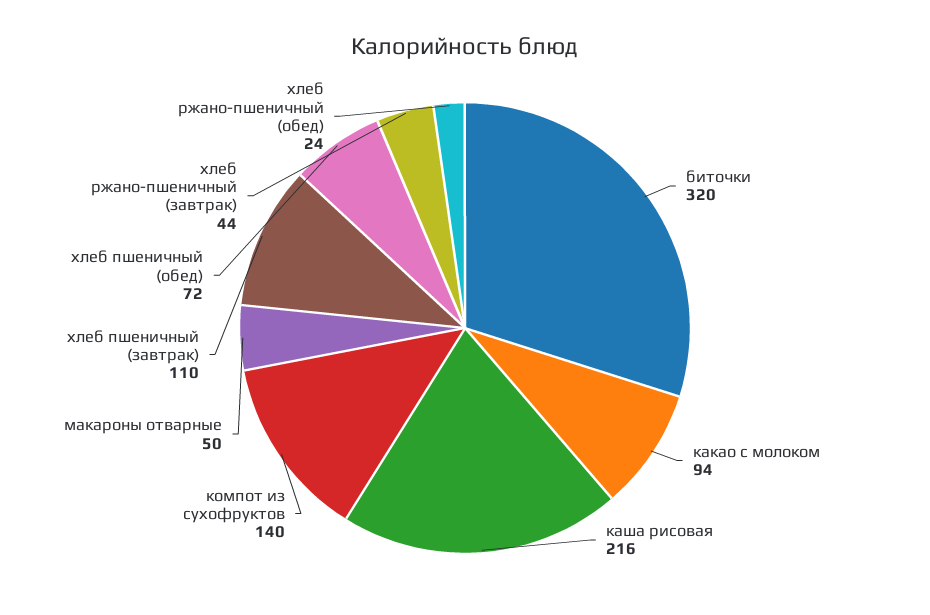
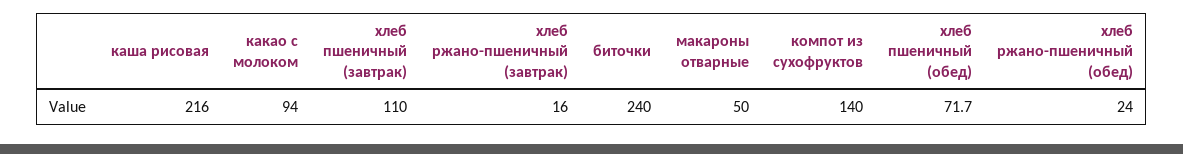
биточки: 320 -> 240
хлеб ржано-пшеничный (завтрак): 44 -> 16

